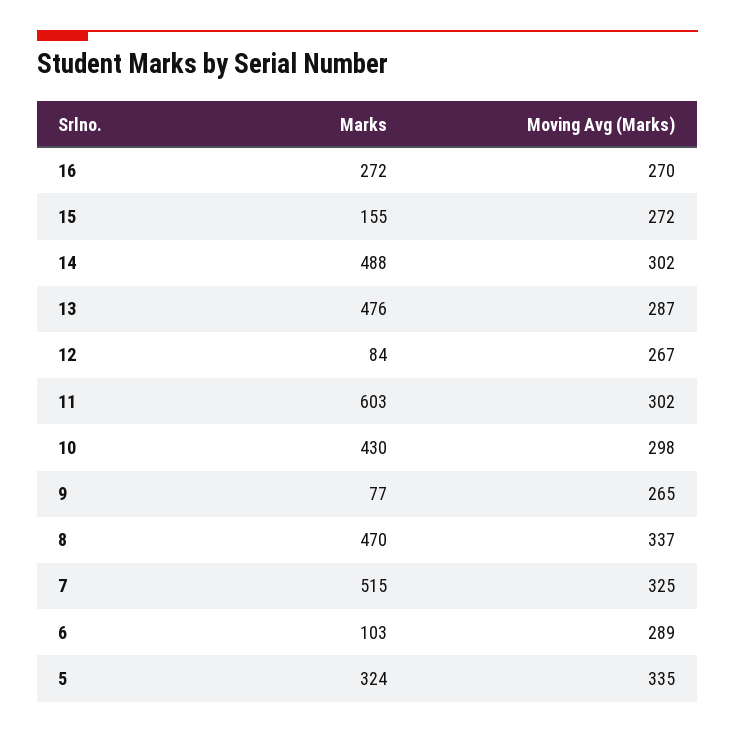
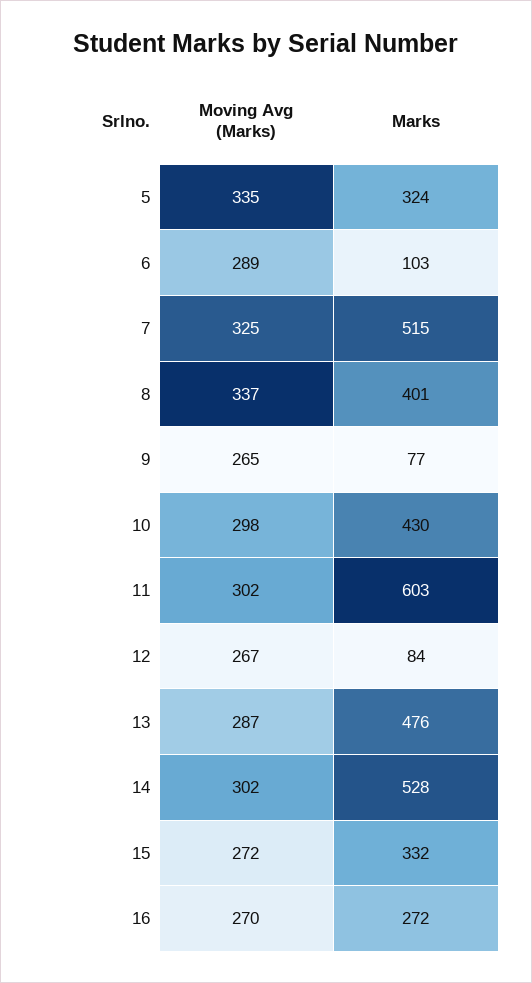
Marks, 15: 155 -> 332
Marks, 14: 488 -> 528
Marks, 8: 470 -> 401

